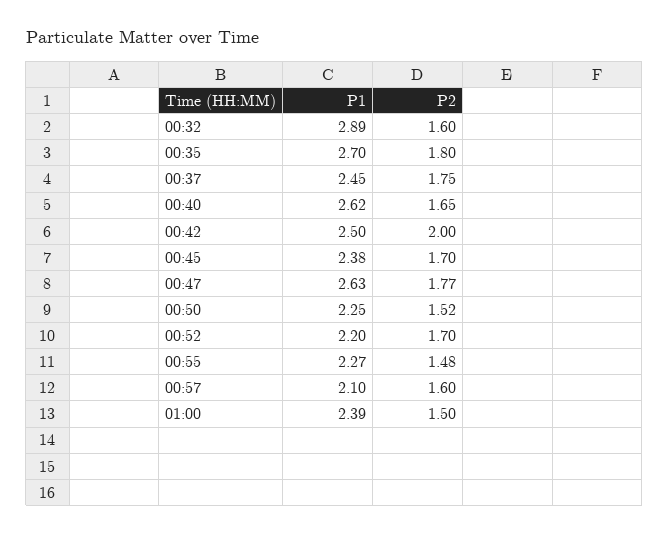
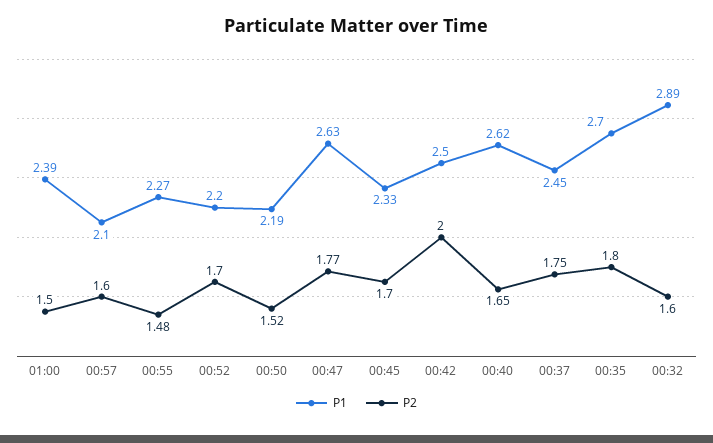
P1, 00:45: 2.38 -> 2.33
P1, 00:50: 2.25 -> 2.19

